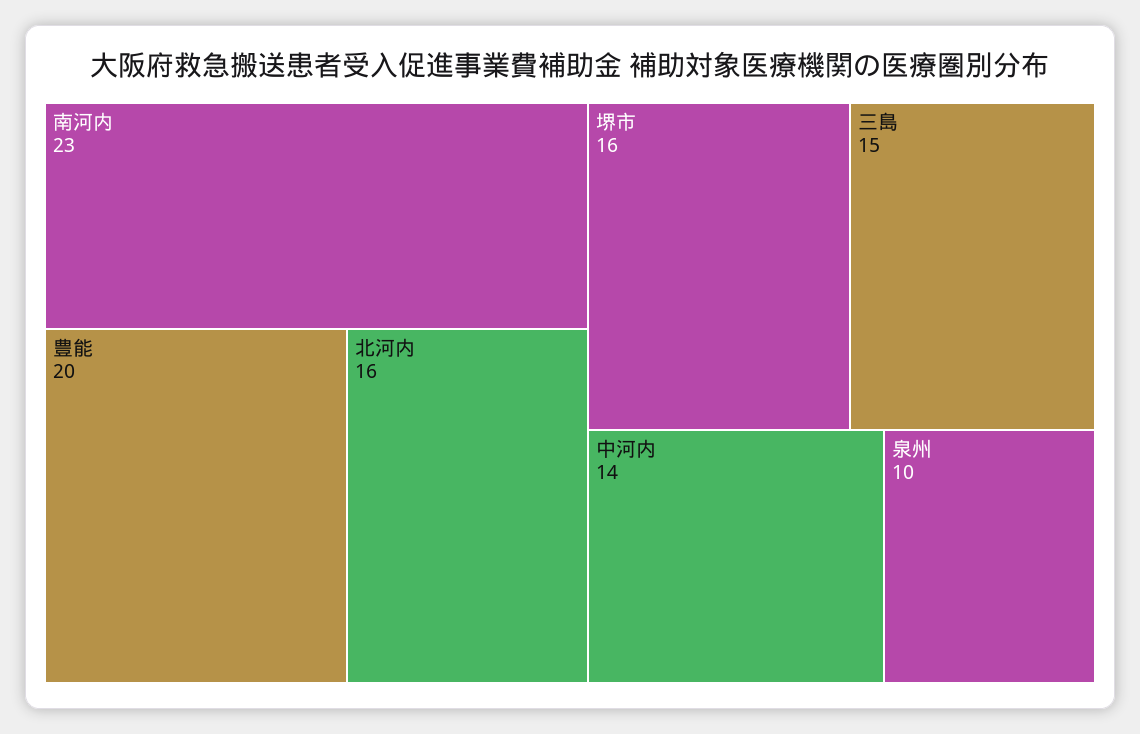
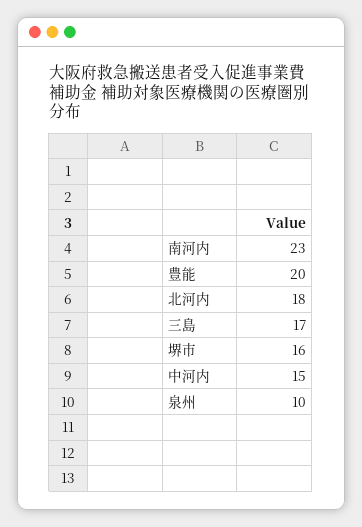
北河内: 16 -> 18
三島: 15 -> 17
中河内: 14 -> 15

